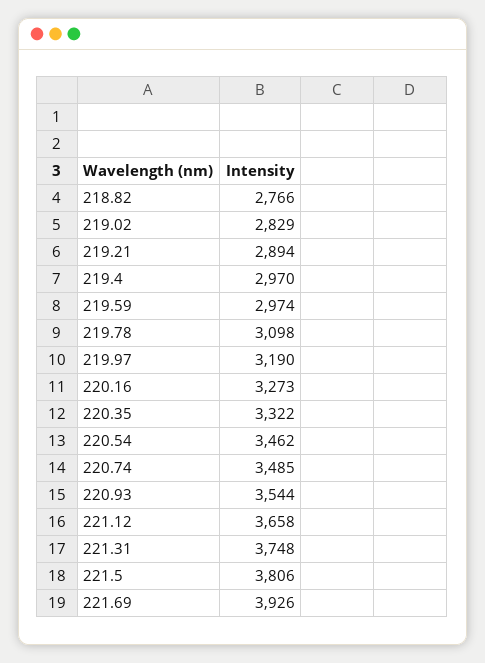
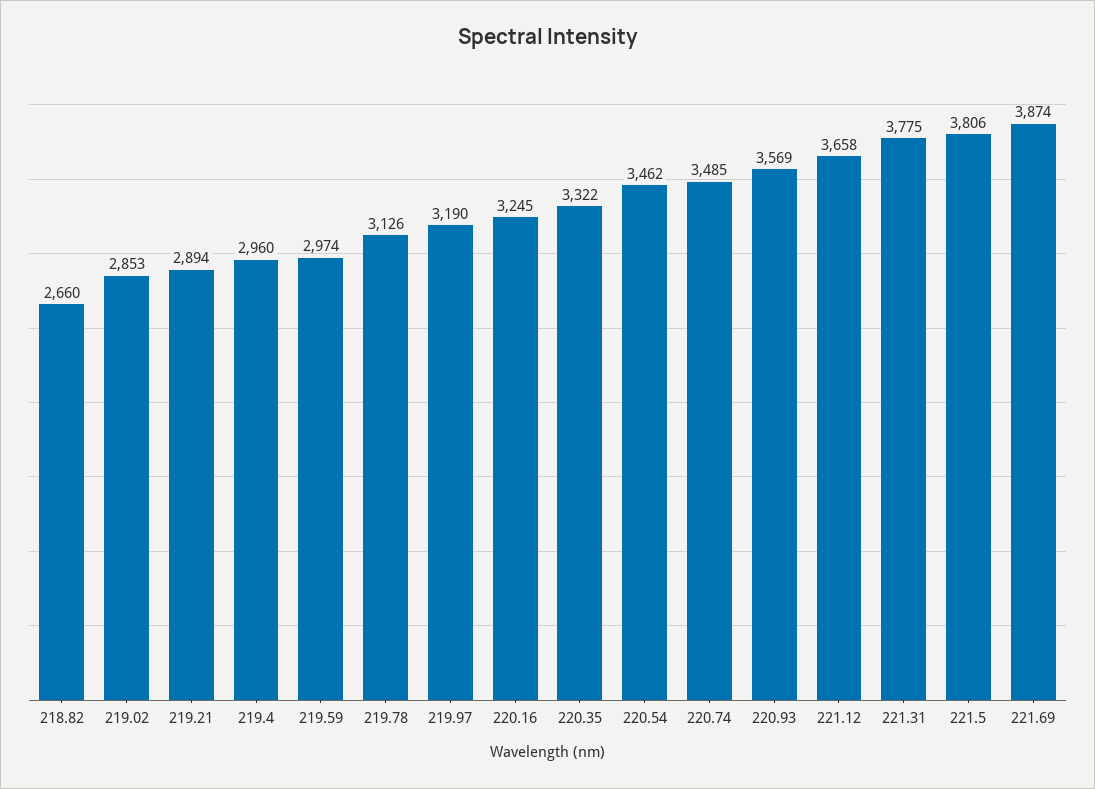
218.82: 2766 -> 2660
219.02: 2829 -> 2853
219.4: 2970 -> 2960
219.78: 3098 -> 3126
220.16: 3273 -> 3245
220.93: 3544 -> 3569
221.31: 3748 -> 3775
221.69: 3926 -> 3874

